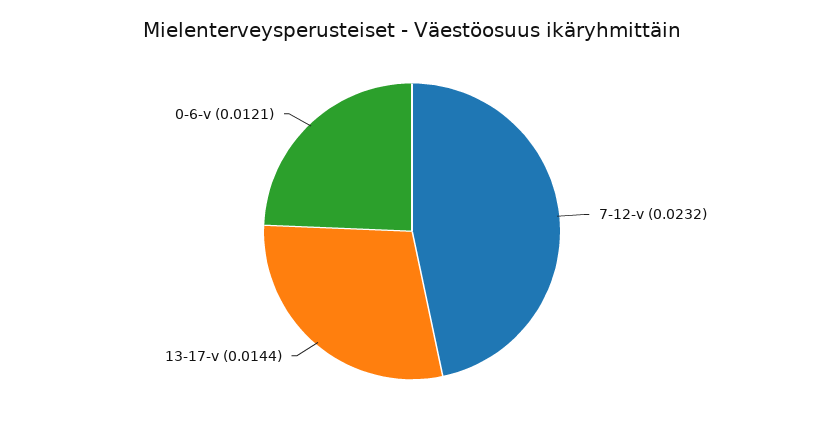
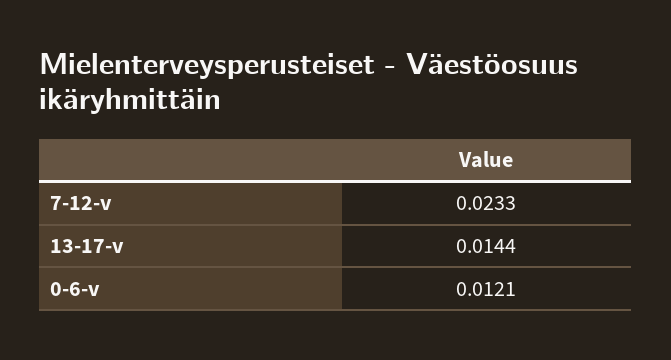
7-12-v: 0.0232 -> 0.0233

